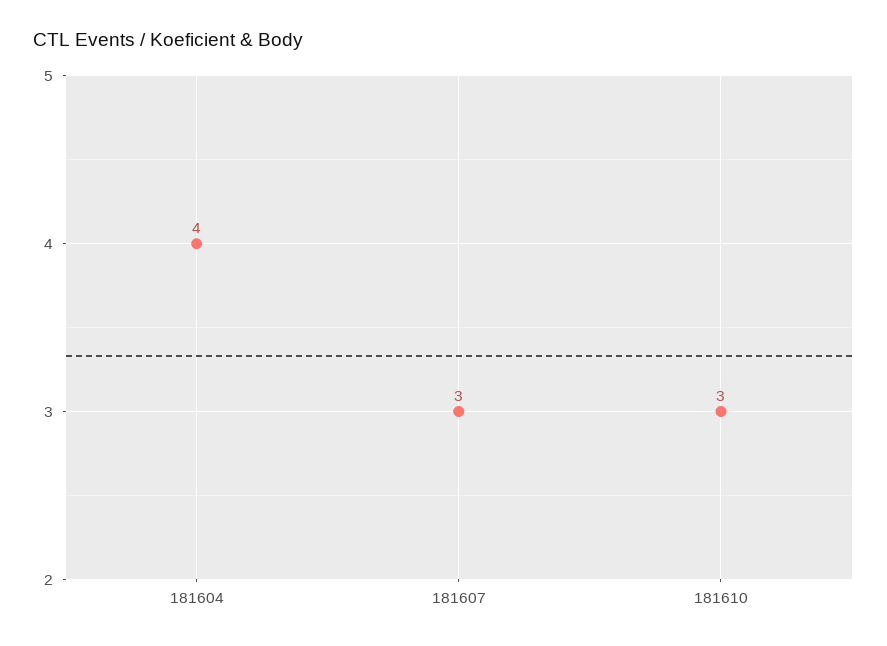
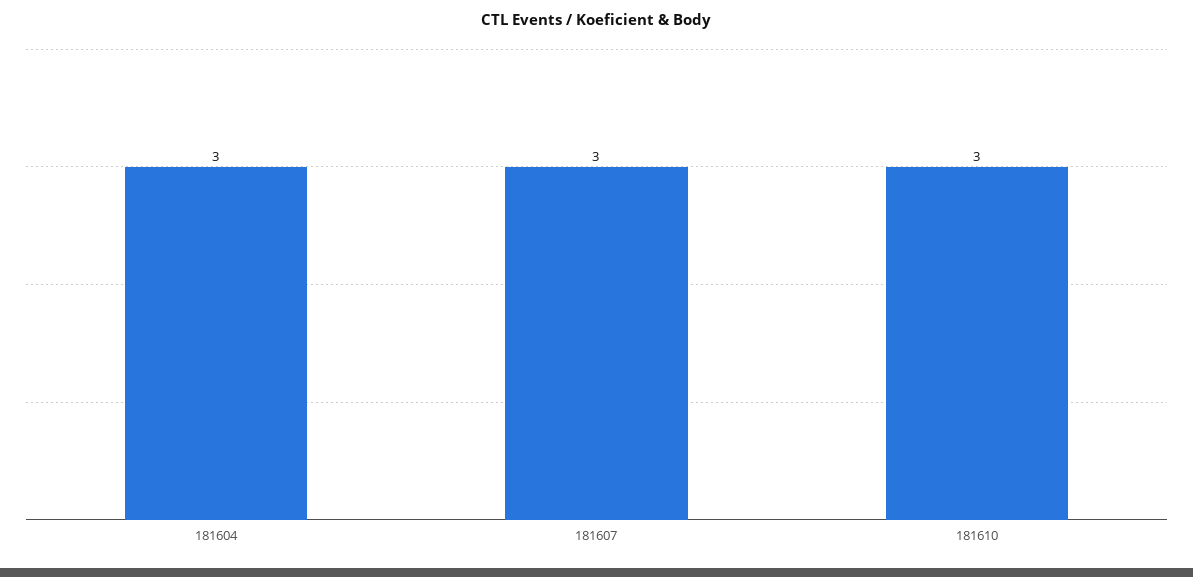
181604: 4 -> 3

